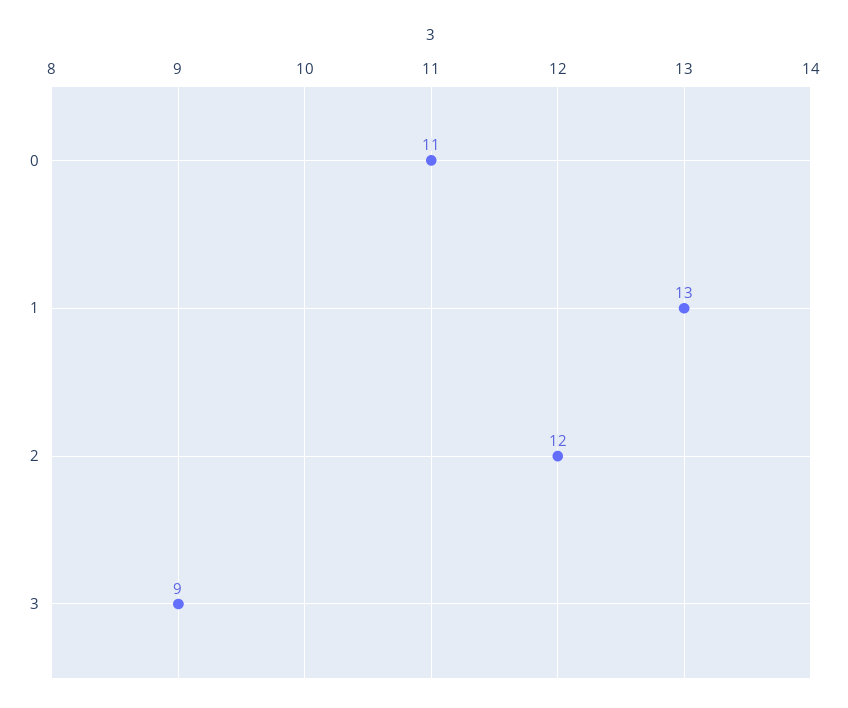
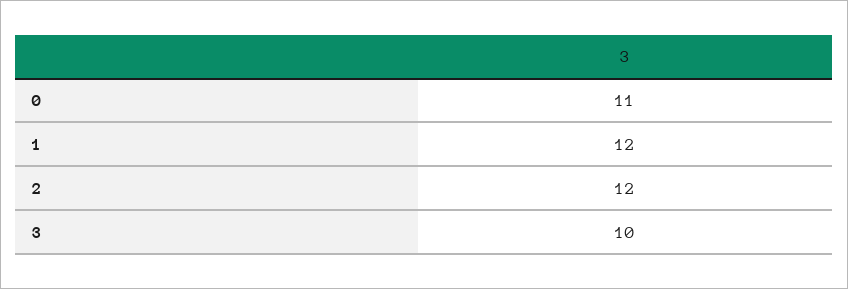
1: 13 -> 12
3: 9 -> 10

